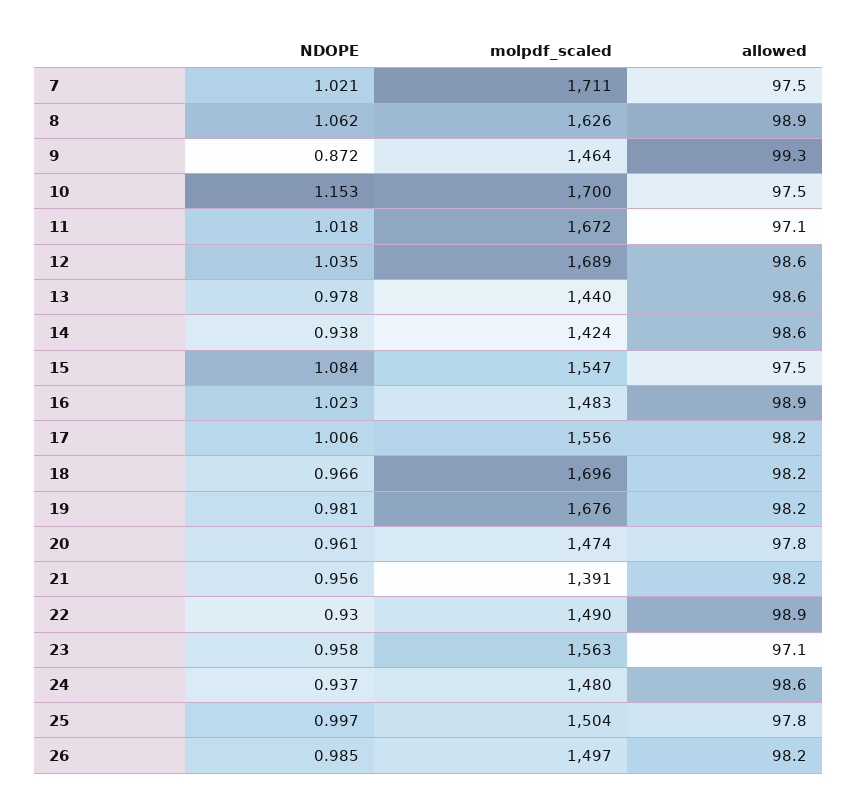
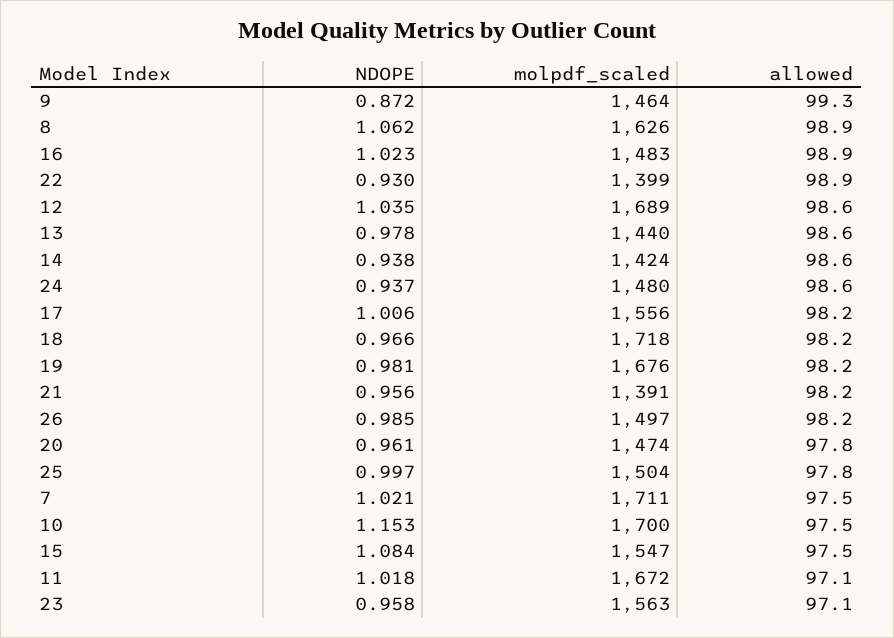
molpdf_scaled, 18: 1696 -> 1718
molpdf_scaled, 22: 1490 -> 1399

